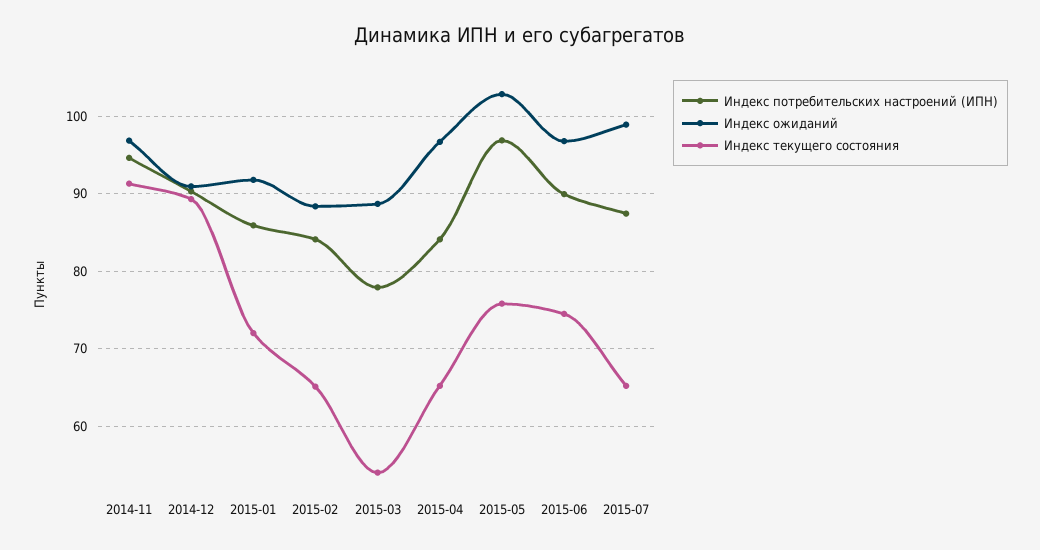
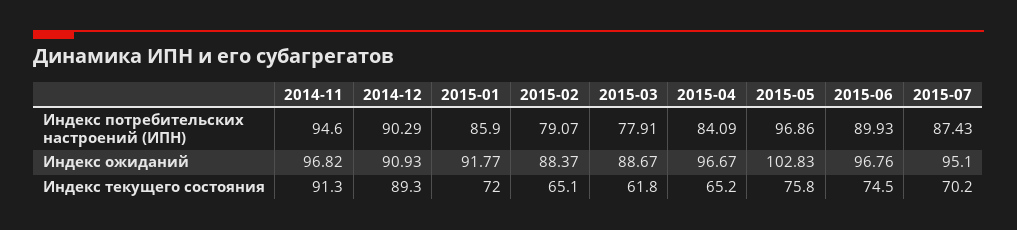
Индекс потребительских настроений (ИПН), 2015-02: 84 -> 79.07
Индекс текущего состояния, 2015-03: 54 -> 61.8
Индекс ожиданий, 2015-07: 99 -> 95.1
Индекс текущего состояния, 2015-07: 65 -> 70.2

